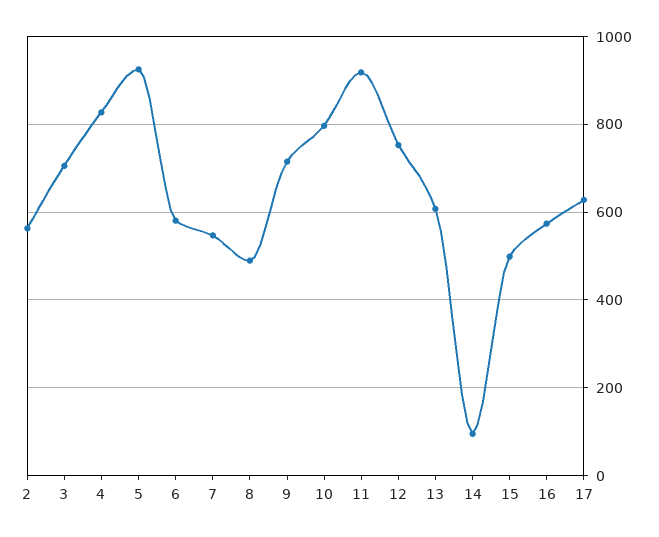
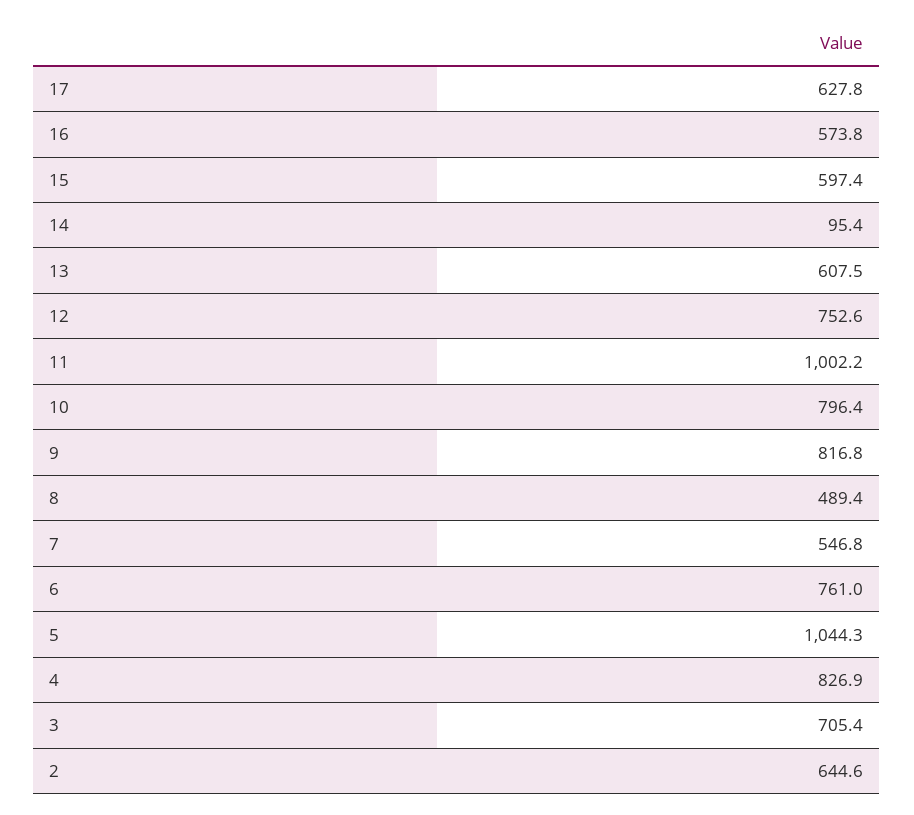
2: 560 -> 644.6
5: 920 -> 1044.3
6: 580 -> 761
9: 720 -> 816.8
11: 920 -> 1002.2
15: 500 -> 597.4

